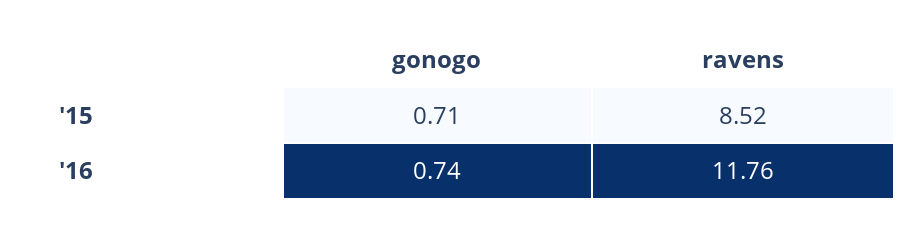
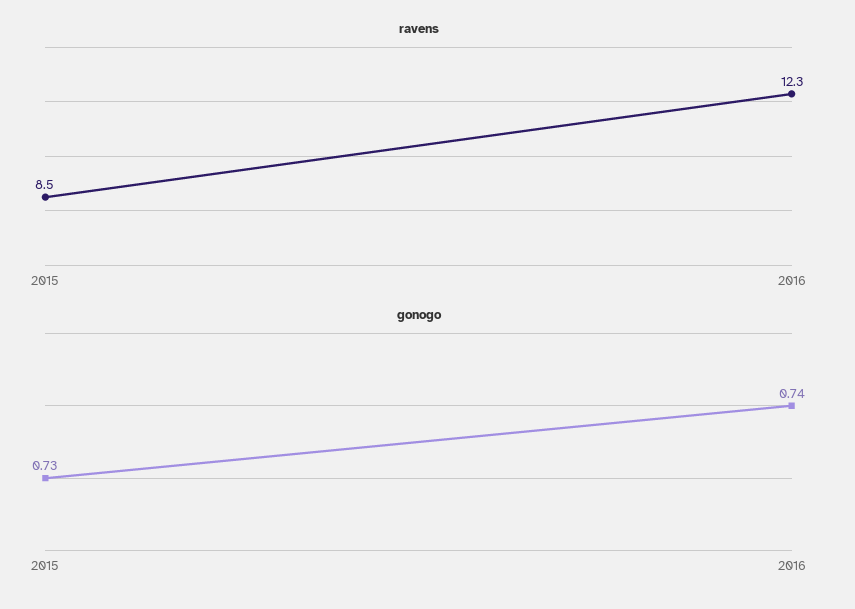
gonogo, '15: 0.71 -> 0.73
ravens, '16: 11.76 -> 12.3

